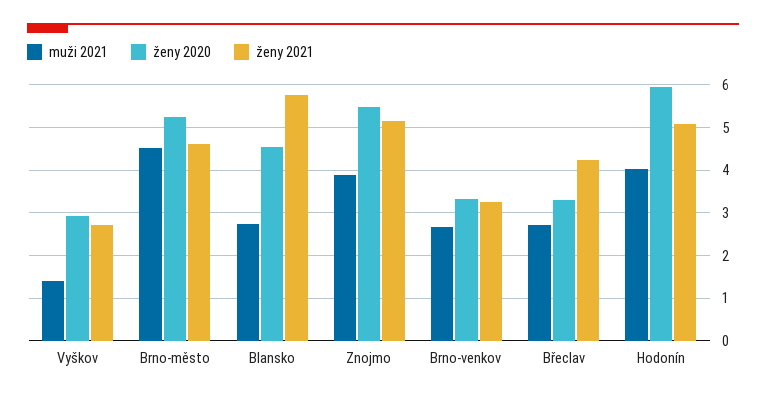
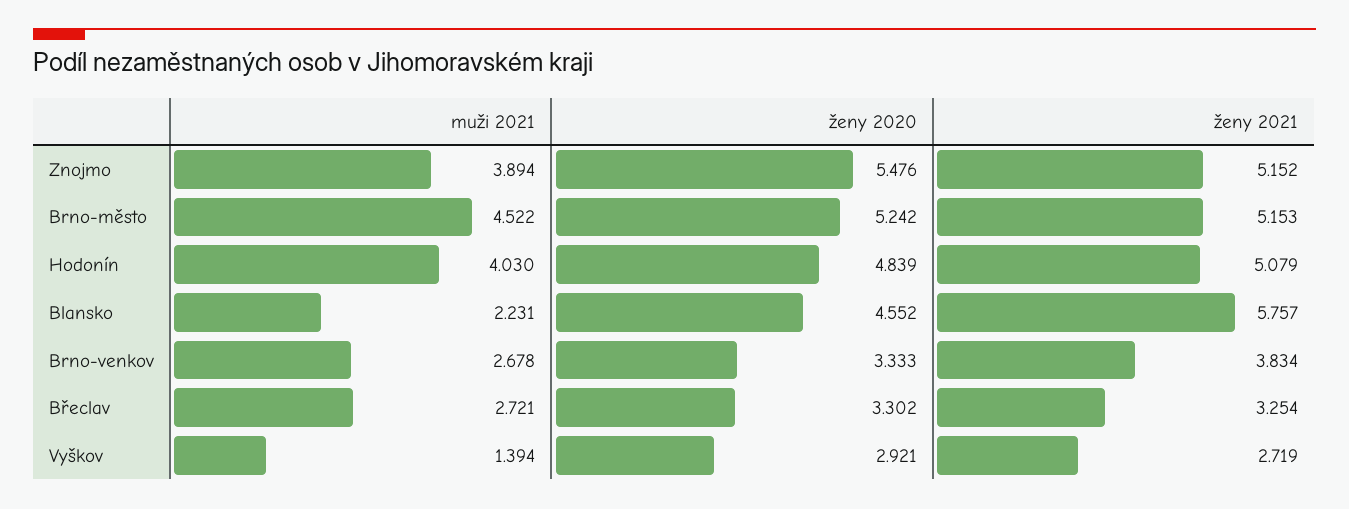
ženy 2021, Brno-město: 4.6 -> 5.153
muži 2021, Blansko: 2.8 -> 2.231
ženy 2021, Brno-venkov: 3.2 -> 3.834
ženy 2021, Břeclav: 4.2 -> 3.254
ženy 2020, Hodonín: 6 -> 4.839

